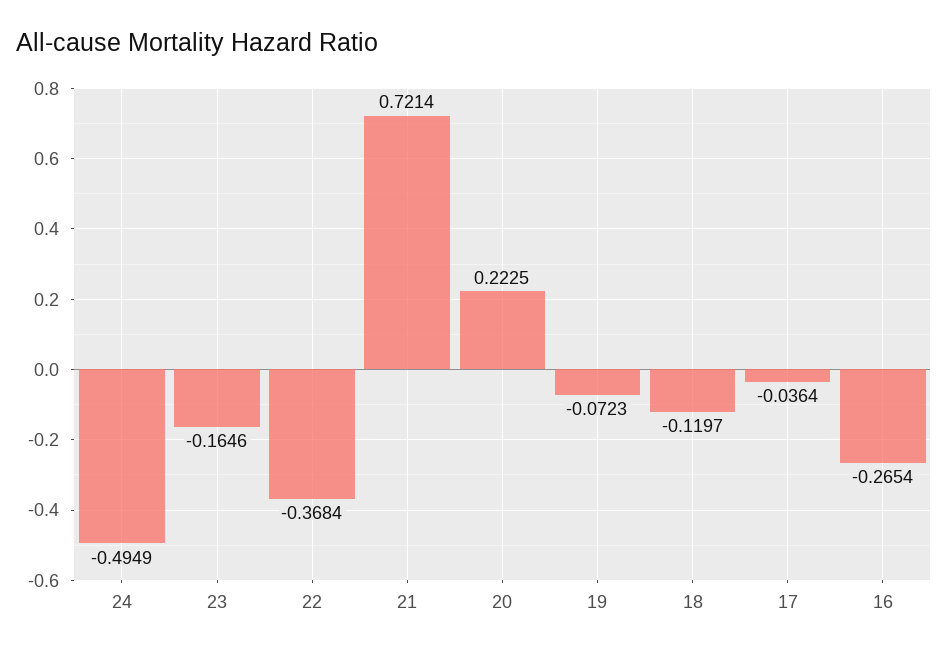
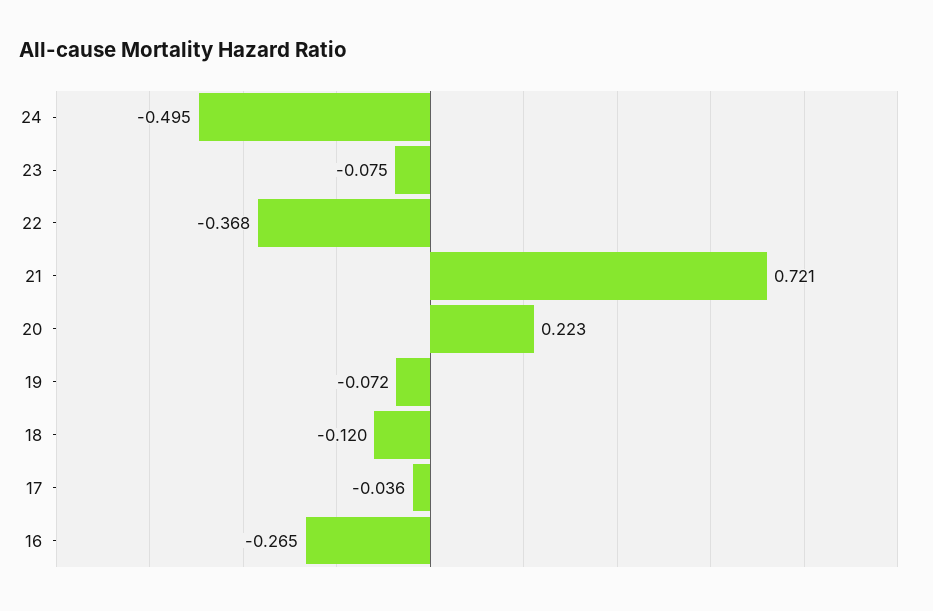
23: -0.1646 -> -0.075

